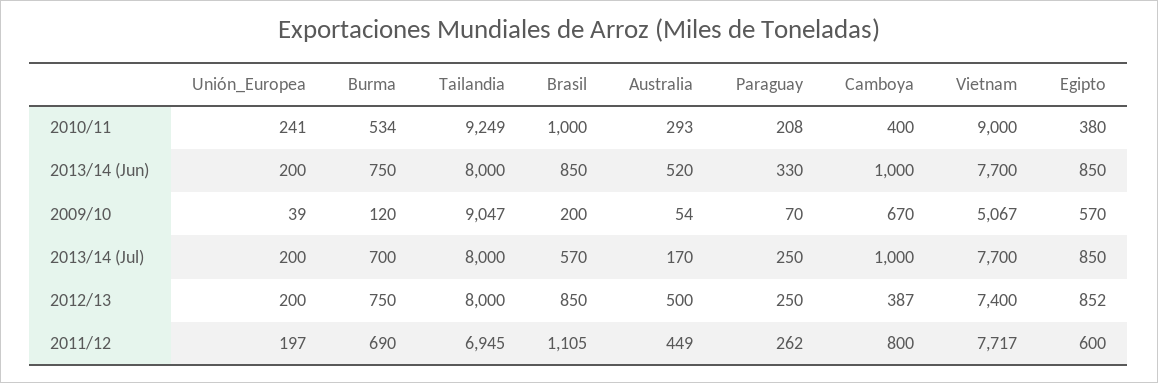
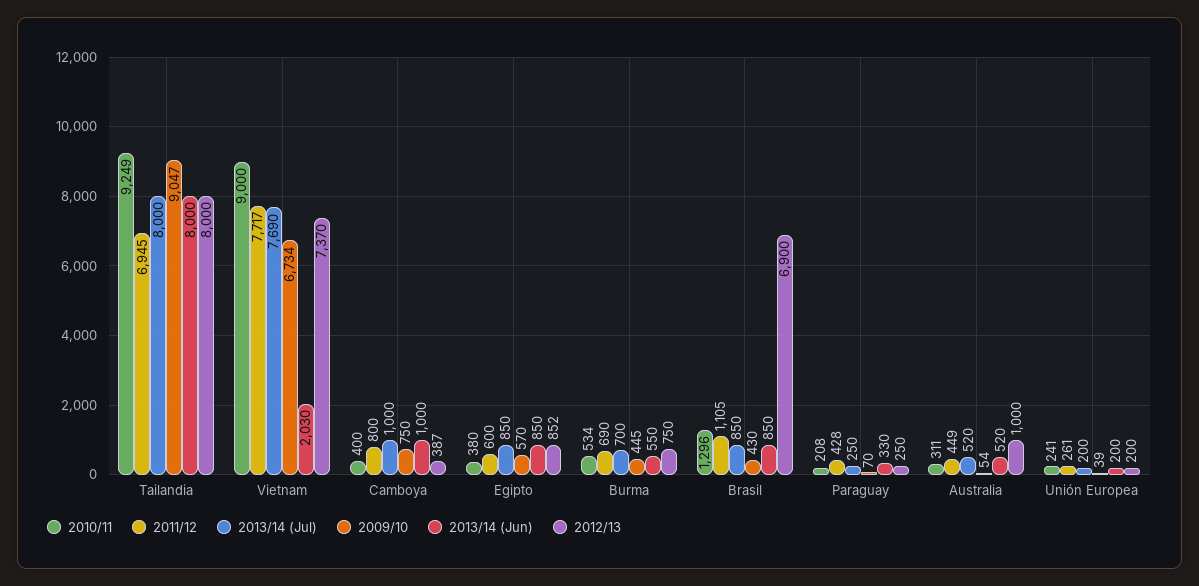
2010/11, Brasil: 1000 -> 1296
2010/11, Australia: 293 -> 311
2013/14 (Jun), Burma: 750 -> 550
2013/14 (Jun), Vietnam: 7700 -> 2030
2009/10, Burma: 120 -> 445
2009/10, Brasil: 200 -> 430
2009/10, Camboya: 670 -> 750
2009/10, Vietnam: 5067 -> 6734
2013/14 (Jul), Brasil: 570 -> 850
2013/14 (Jul), Australia: 170 -> 520
2013/14 (Jul), Vietnam: 7700 -> 7690
2012/13, Brasil: 850 -> 6900
2012/13, Australia: 500 -> 1000
2012/13, Vietnam: 7400 -> 7370
2011/12, Unión_Europea: 197 -> 261
2011/12, Paraguay: 262 -> 428

